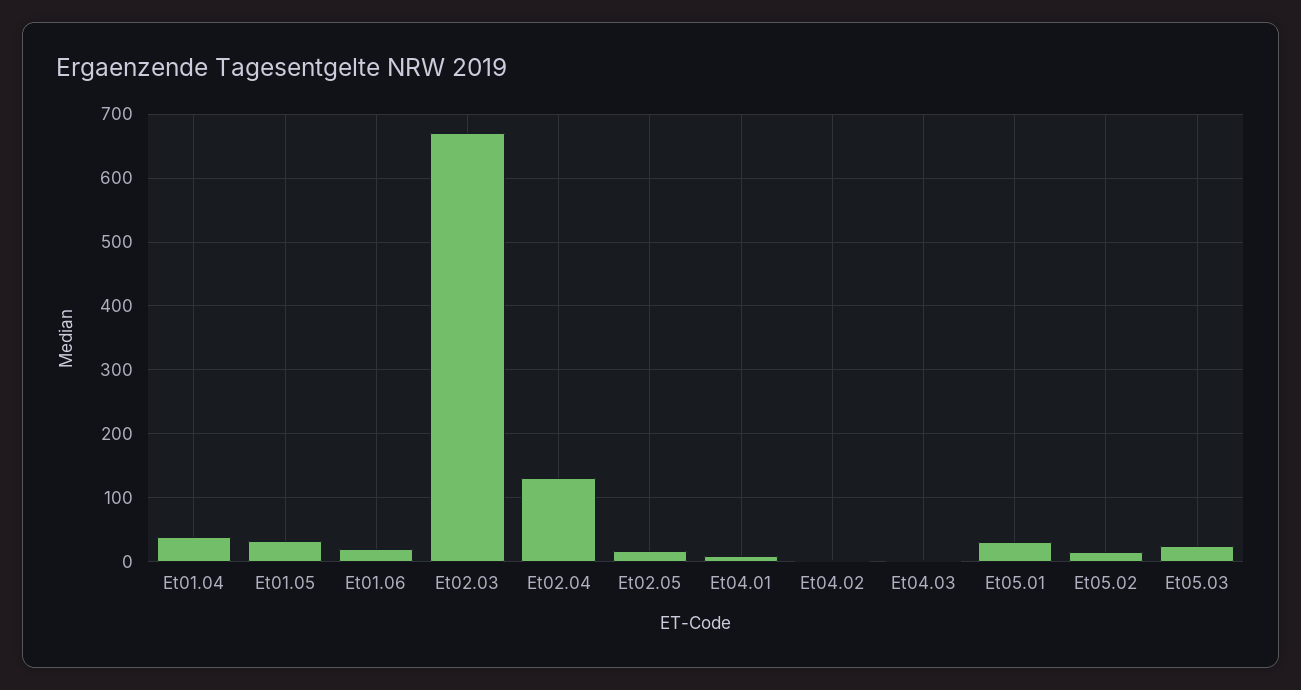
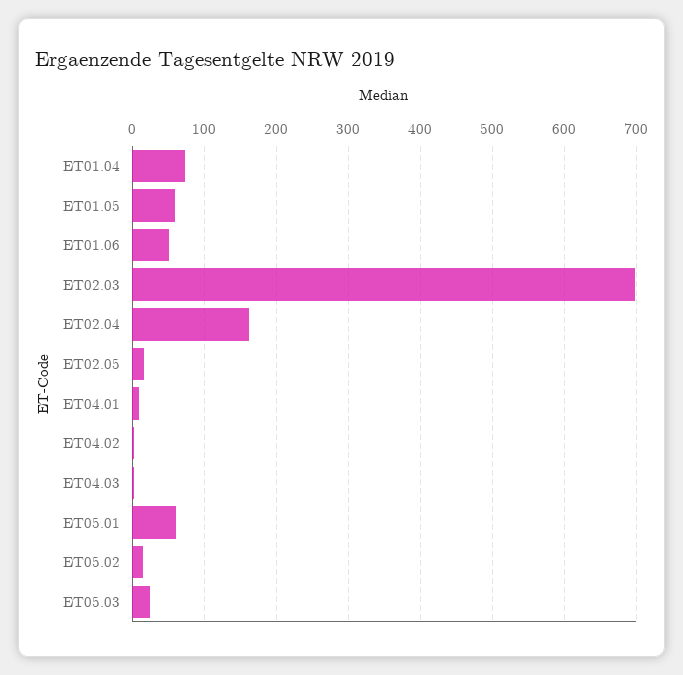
Et01.04: 40 -> 70
Et01.05: 30 -> 60
Et01.06: 20 -> 50
Et02.03: 670 -> 700
Et02.04: 130 -> 160
Et05.01: 30 -> 60

